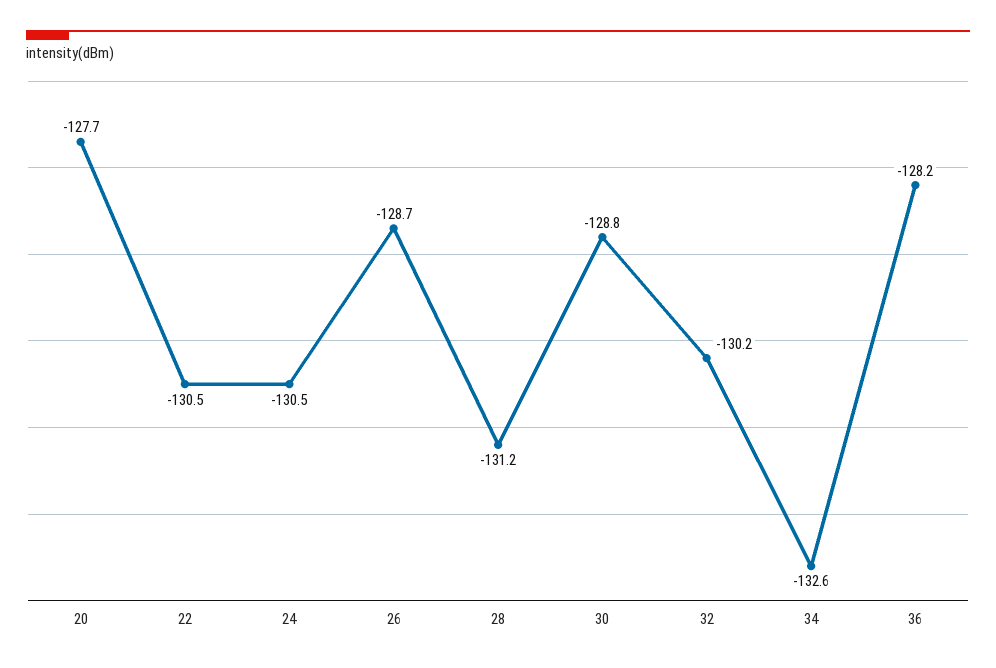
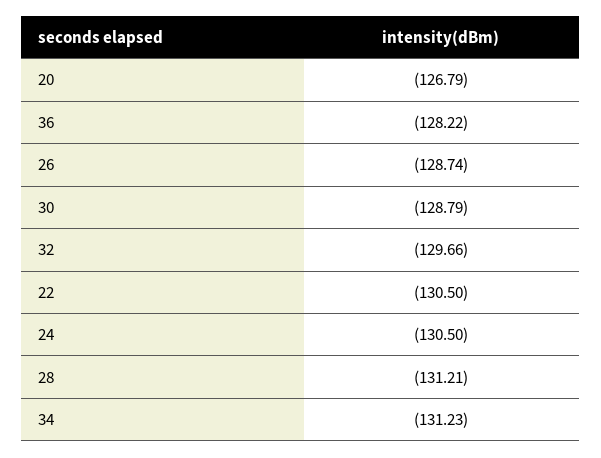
20: -127.7 -> -126.79
32: -130.2 -> -129.66
34: -132.6 -> -131.23

